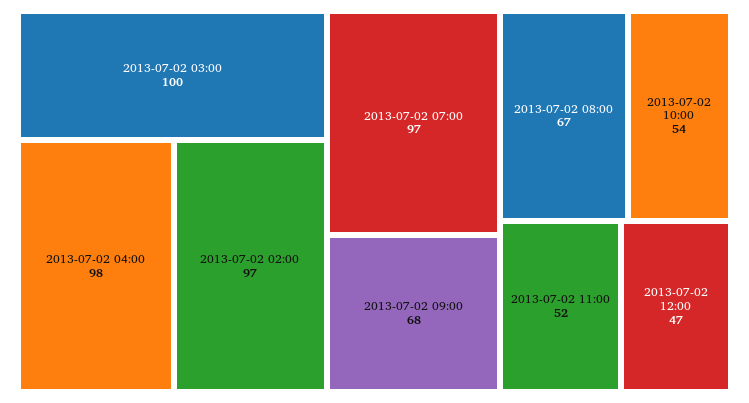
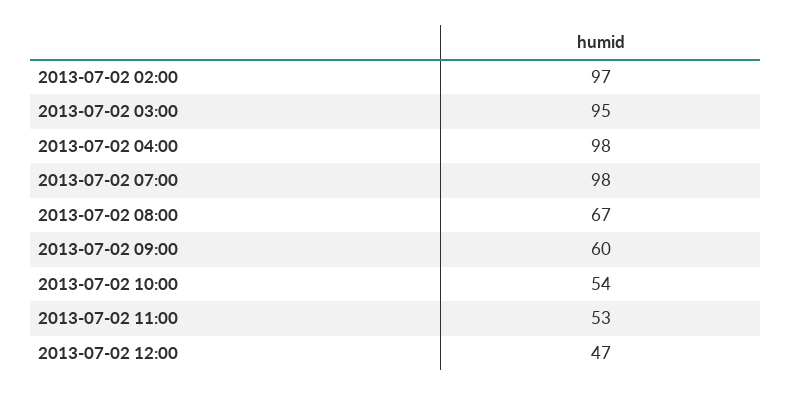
2013-07-02 03:00: 100 -> 95
2013-07-02 07:00: 97 -> 98
2013-07-02 09:00: 68 -> 60
2013-07-02 11:00: 52 -> 53

